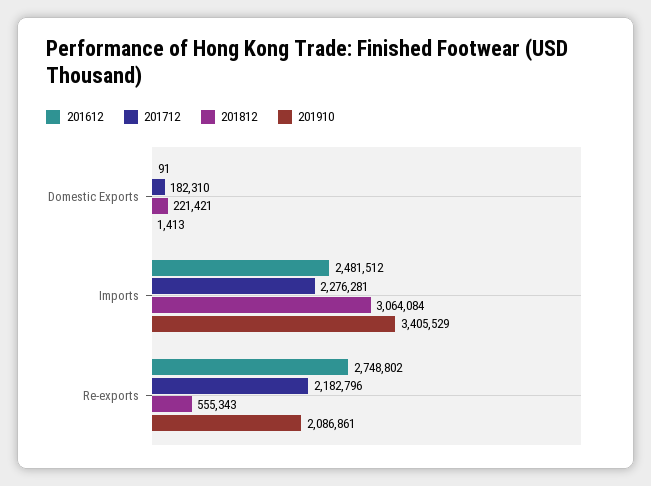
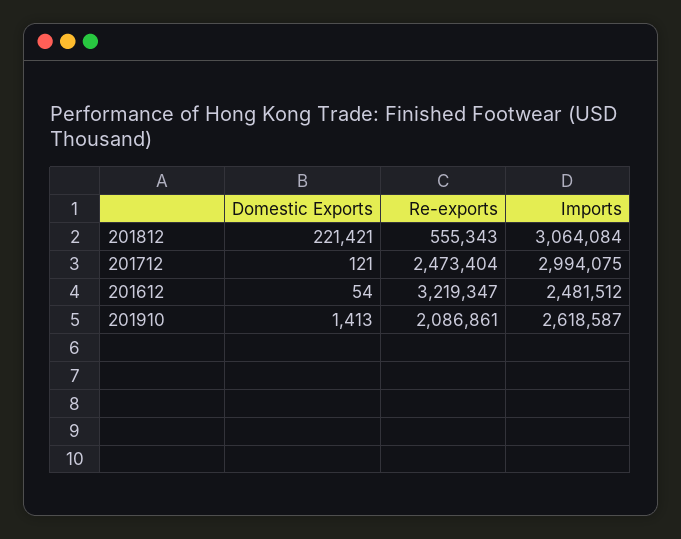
201612, Domestic Exports: 91 -> 54
201712, Domestic Exports: 182310 -> 121
201712, Imports: 2276281 -> 2994075
201910, Imports: 3405529 -> 2618587
201612, Re-exports: 2748802 -> 3219347
201712, Re-exports: 2182796 -> 2473404

